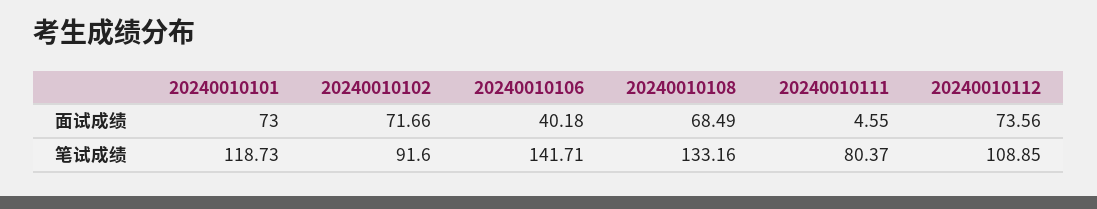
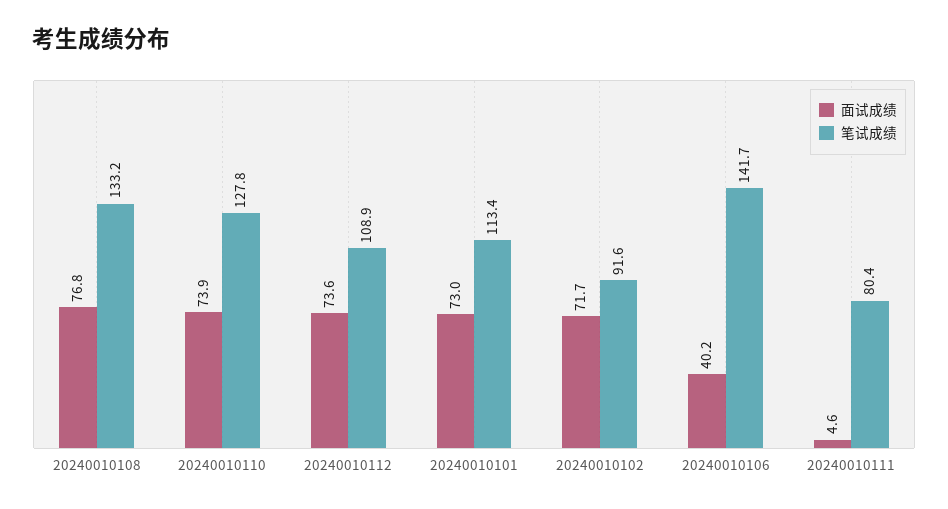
面试成绩, 20240010108: 68.49 -> 76.8
笔试成绩, 20240010101: 118.73 -> 113.4
面试成绩, 20240010110: none -> 73.9
笔试成绩, 20240010110: none -> 127.8

